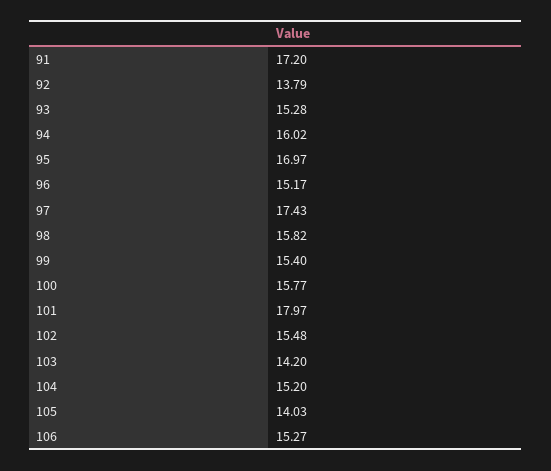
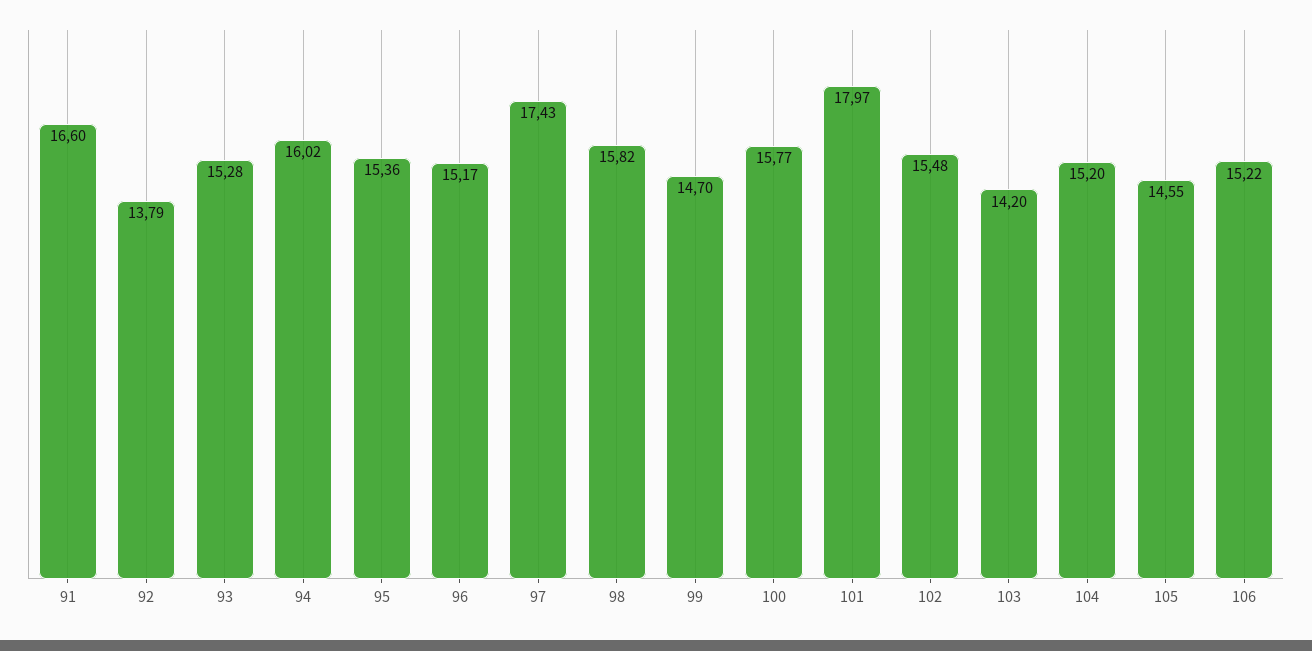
91: 17.2 -> 16.6
95: 16.97 -> 15.36
99: 15.4 -> 14.7
105: 14.03 -> 14.55
106: 15.27 -> 15.22

